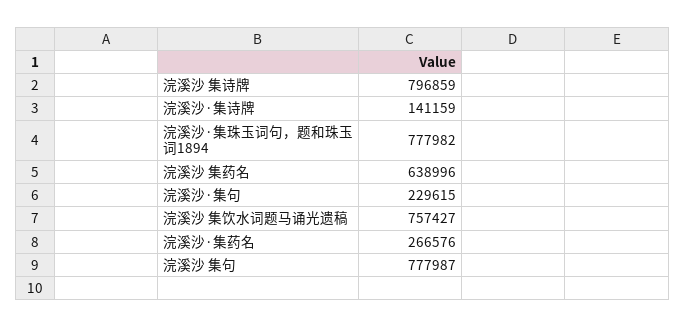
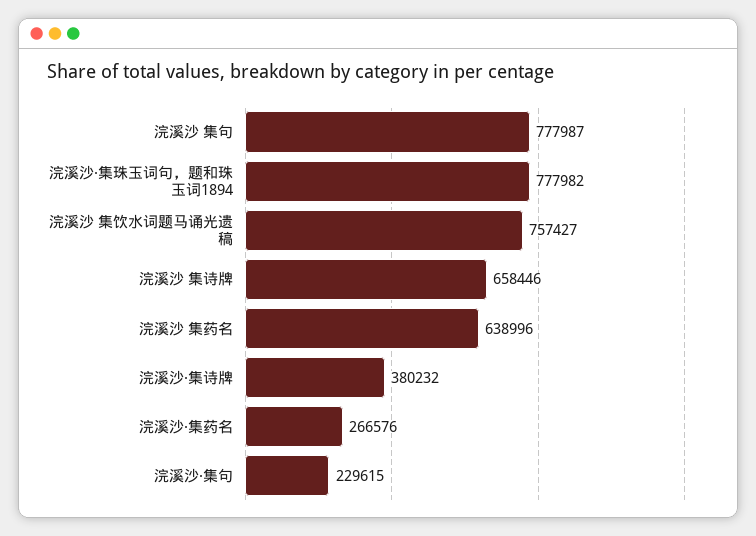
浣溪沙 集诗牌: 796859 -> 658446
浣溪沙·集诗牌: 141159 -> 380232

